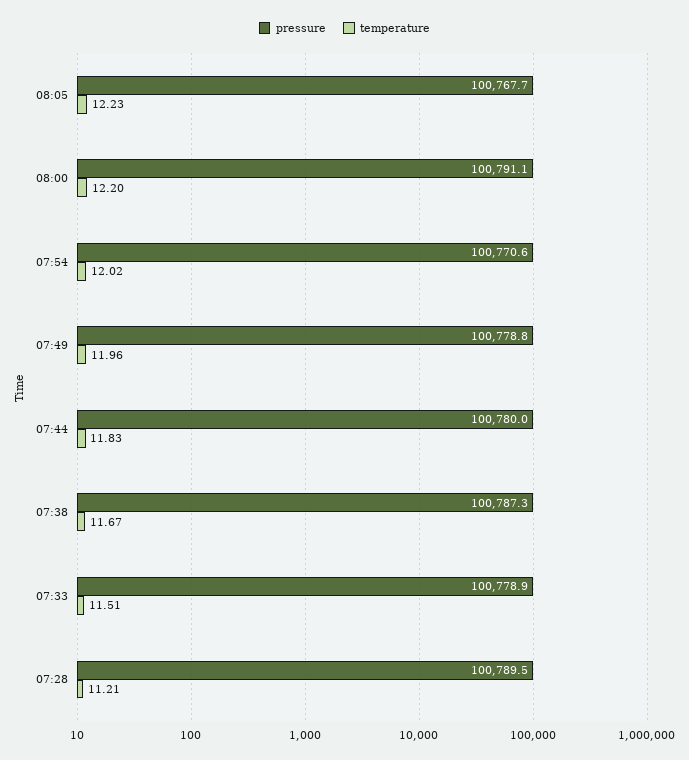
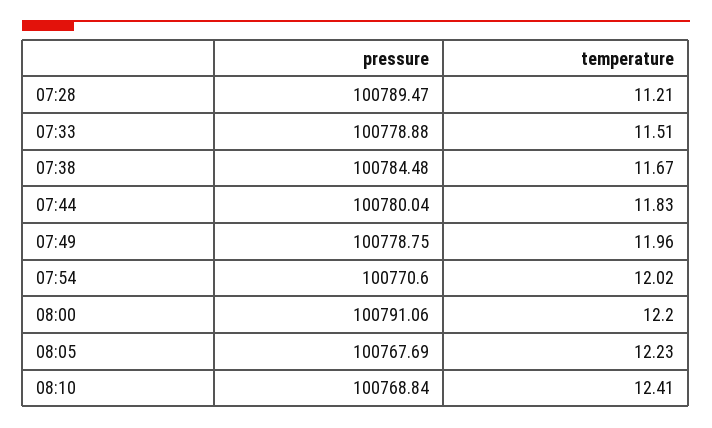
pressure, 07:38: 100787.3 -> 100784.48
pressure, 08:10: none -> 100768.84
temperature, 08:10: none -> 12.41

